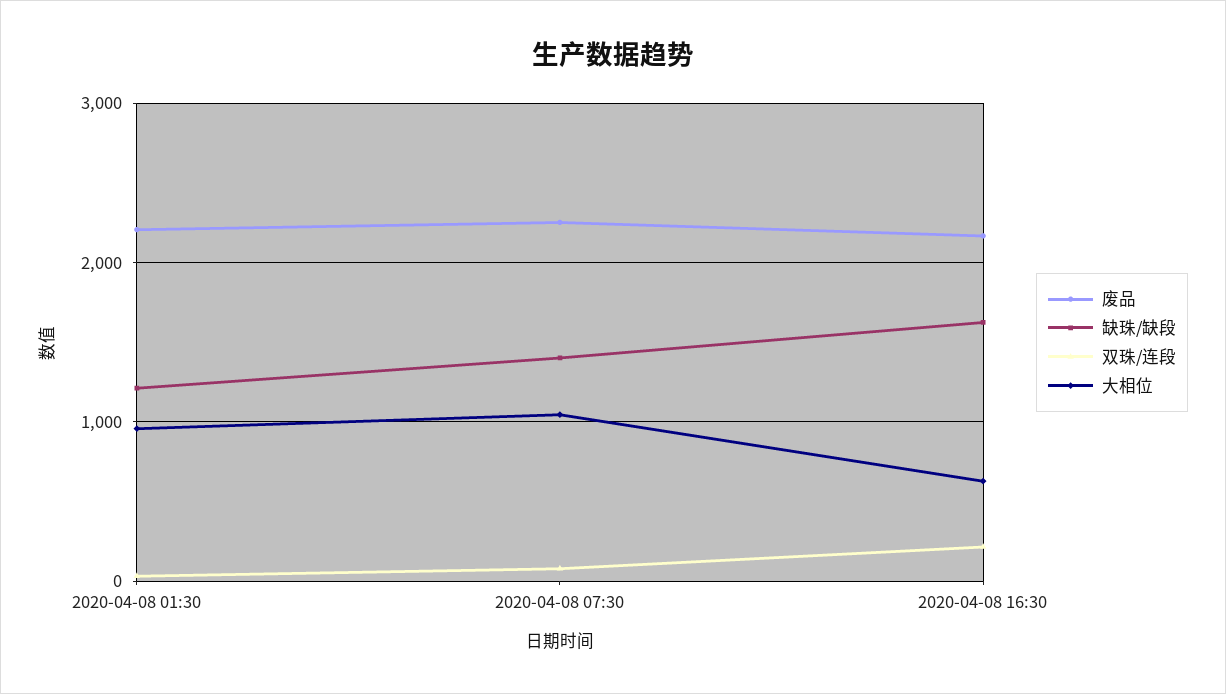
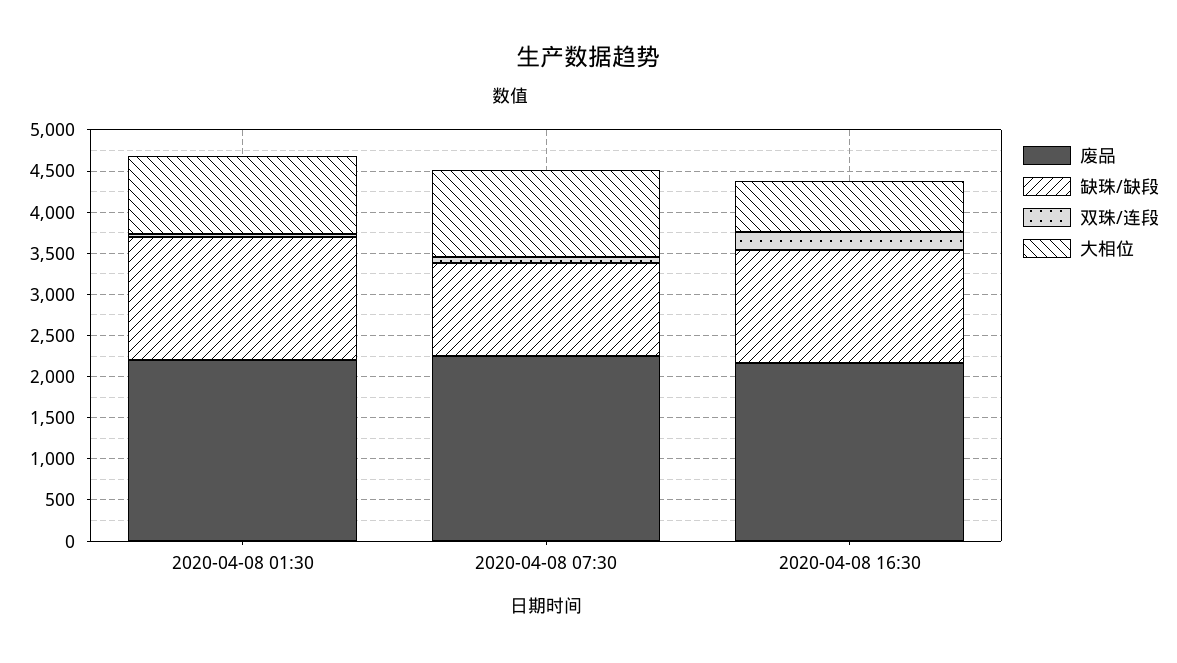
缺珠/缺段, 2020-04-08 01:30: 1200 -> 1500
缺珠/缺段, 2020-04-08 07:30: 1400 -> 1100
缺珠/缺段, 2020-04-08 16:30: 1600 -> 1400

